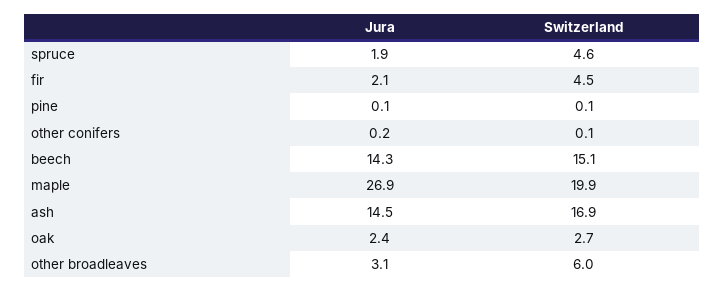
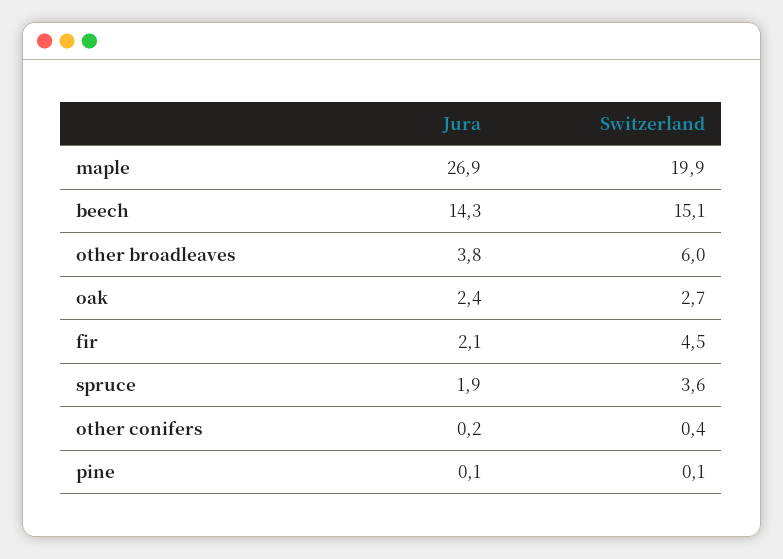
Switzerland, spruce: 4.6 -> 3.6
Switzerland, other conifers: 0.1 -> 0.4
Jura, ash: 14.5 -> none
Switzerland, ash: 16.9 -> none
Jura, other broadleaves: 3.1 -> 3.8

